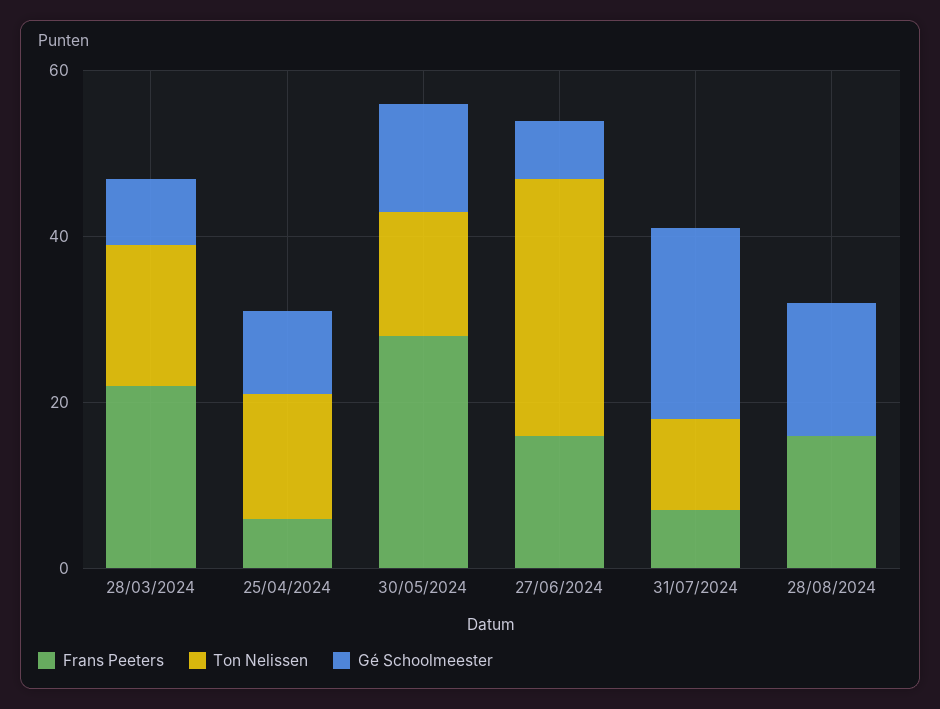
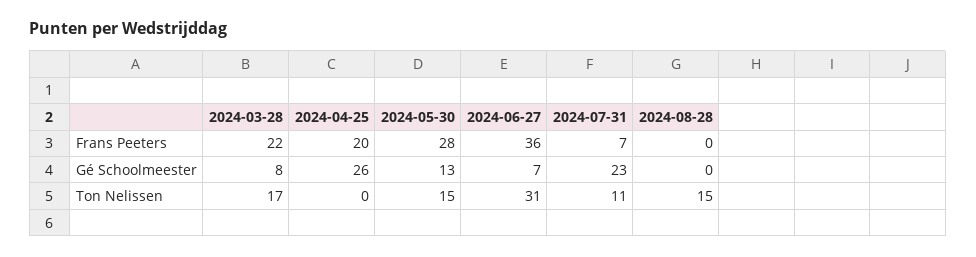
Frans Peeters, 25/04/2024: 5 -> 20
Ton Nelissen, 25/04/2024: 15 -> 0
Gé Schoolmeester, 25/04/2024: 10 -> 26
Frans Peeters, 27/06/2024: 15 -> 36
Frans Peeters, 28/08/2024: 15 -> 0
Ton Nelissen, 28/08/2024: 0 -> 15
Gé Schoolmeester, 28/08/2024: 15 -> 0

